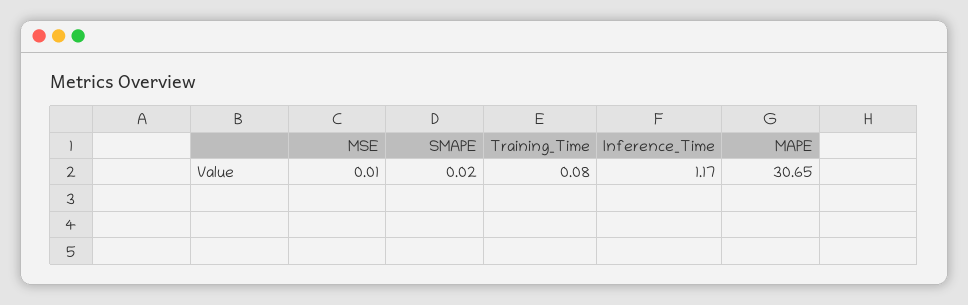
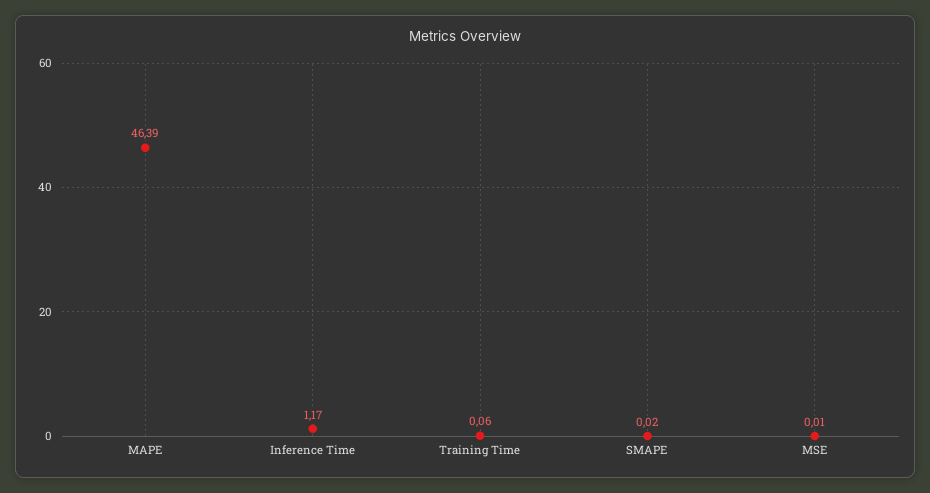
Training_Time: 0.08 -> 0.06
MAPE: 30.65 -> 46.39

